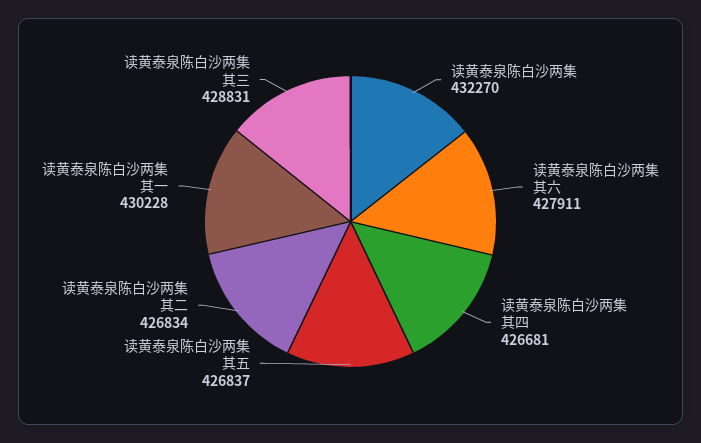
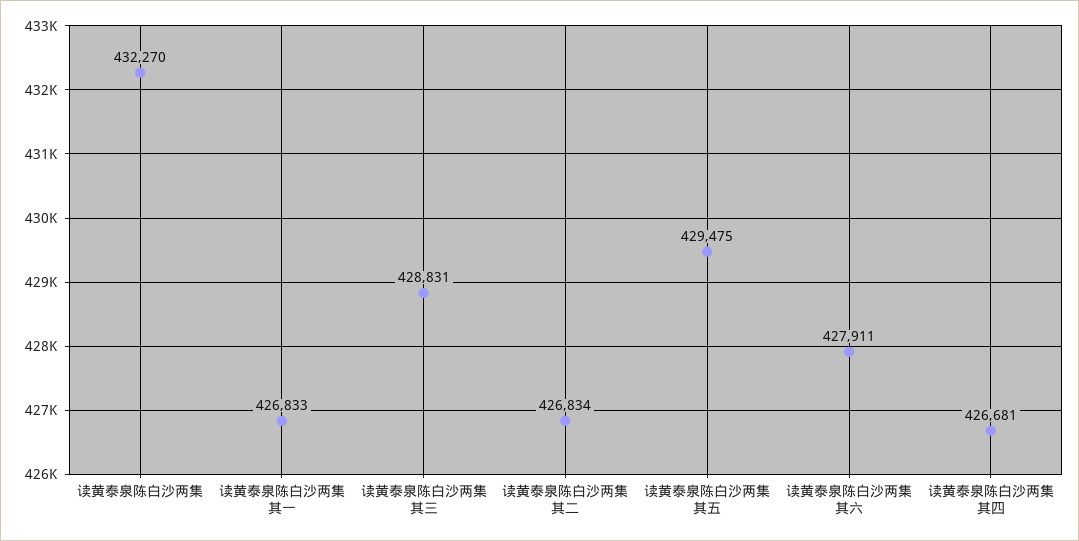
读黄泰泉陈白沙两集 其五: 426837 -> 429475
读黄泰泉陈白沙两集 其一: 430228 -> 426833

